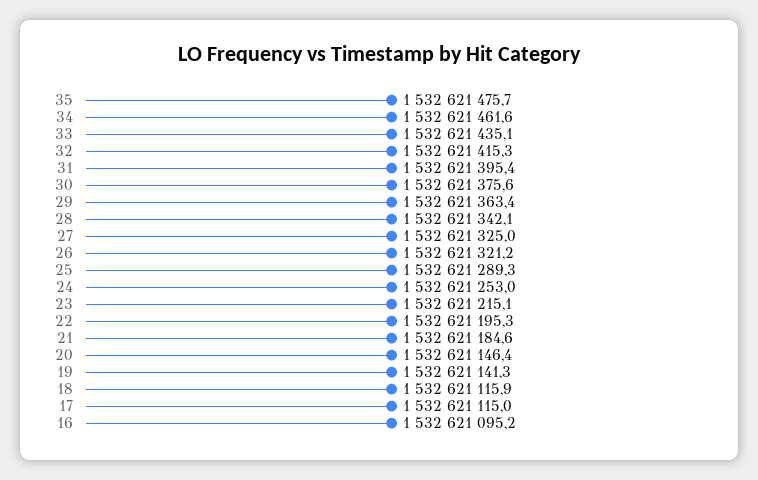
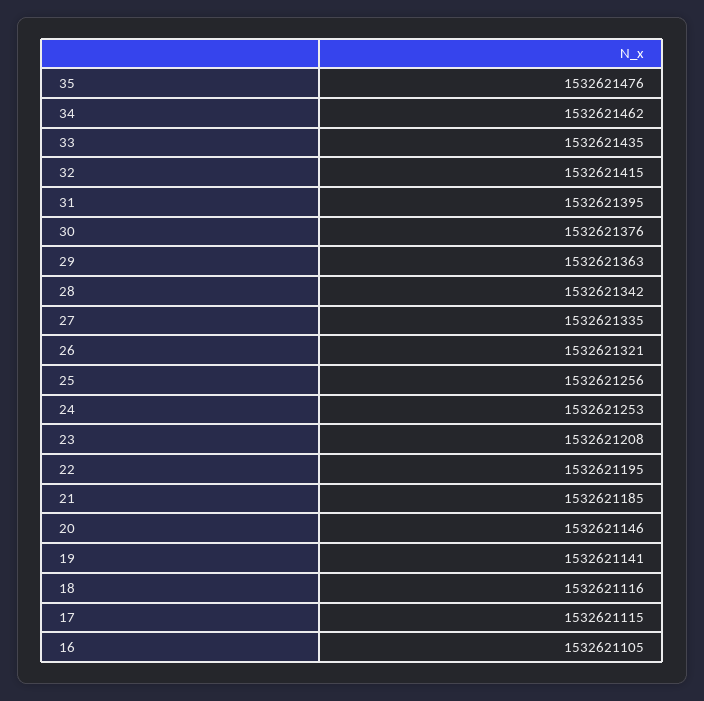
27: 1532621325 -> 1532621335
25: 1532621289.3 -> 1532621256
23: 1532621215.1 -> 1532621208
16: 1532621095.2 -> 1532621105

